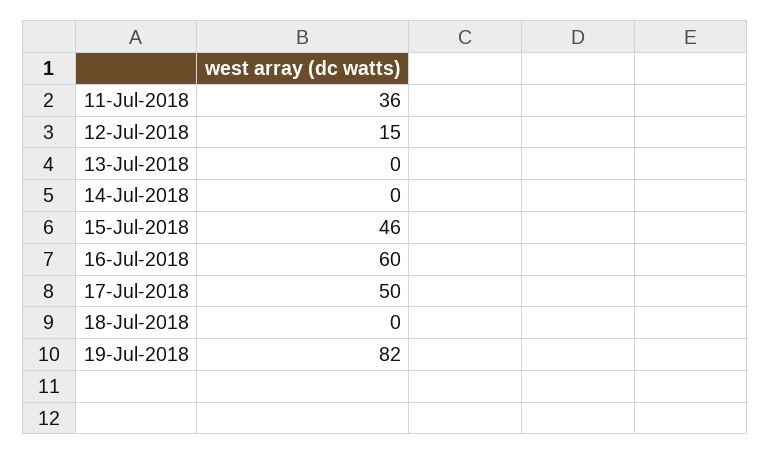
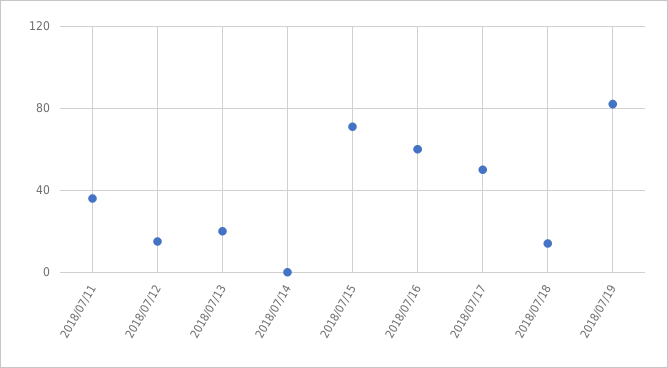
13-Jul-2018: 0 -> 20
15-Jul-2018: 46 -> 70
18-Jul-2018: 0 -> 15

